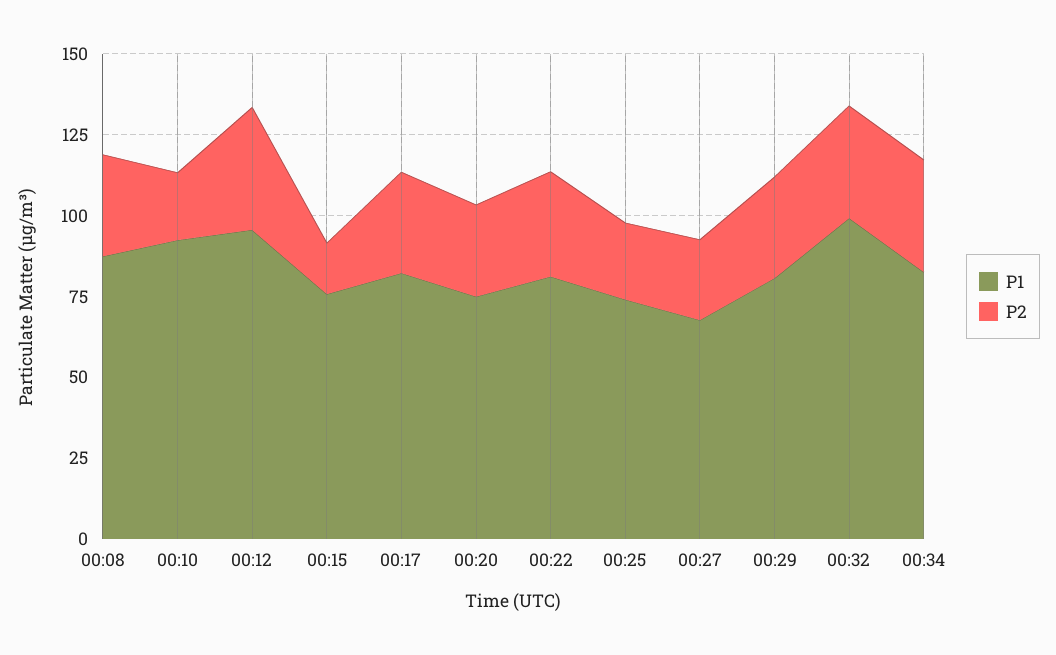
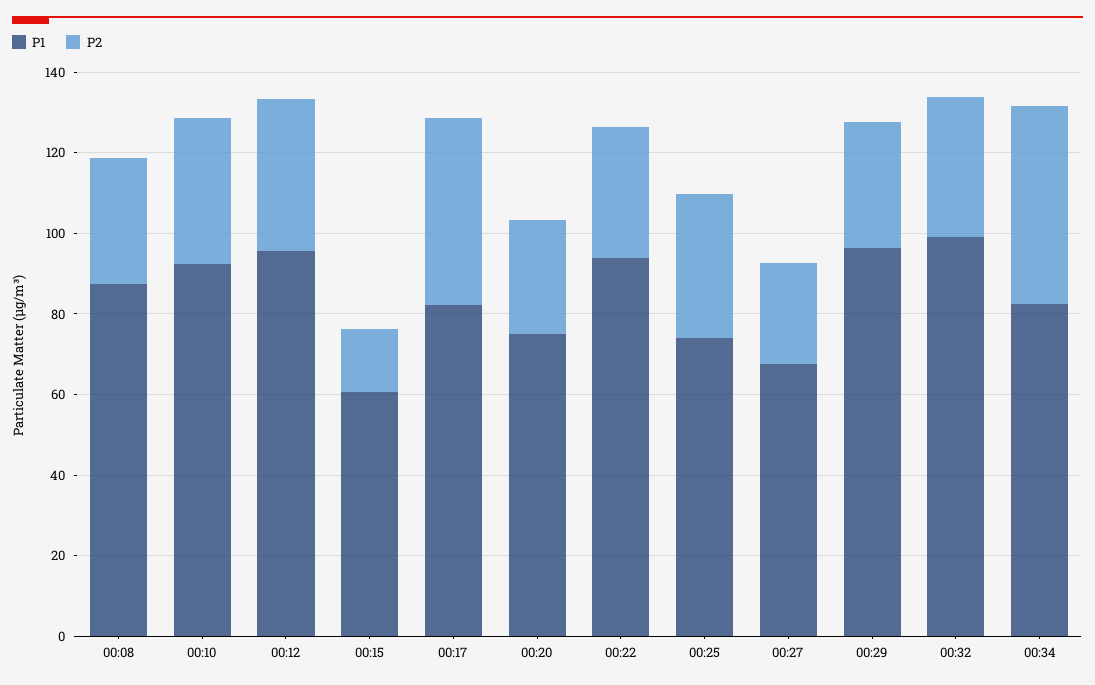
P2, 00:10: 20 -> 35
P1, 00:15: 75 -> 60
P2, 00:17: 30 -> 45
P1, 00:22: 80 -> 95
P2, 00:25: 25 -> 35
P1, 00:29: 80 -> 95
P2, 00:34: 35 -> 50

